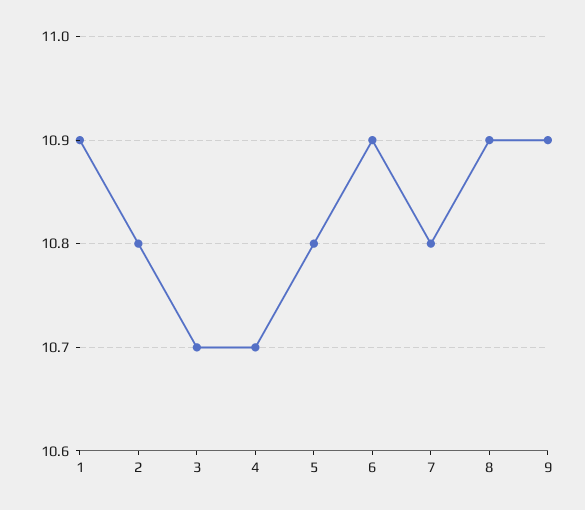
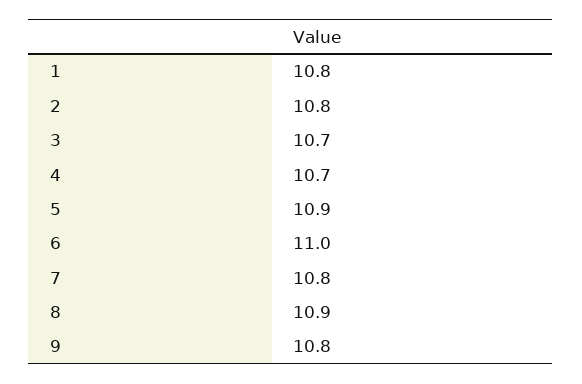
1: 10.9 -> 10.8
5: 10.8 -> 10.9
6: 10.9 -> 11
9: 10.9 -> 10.8

